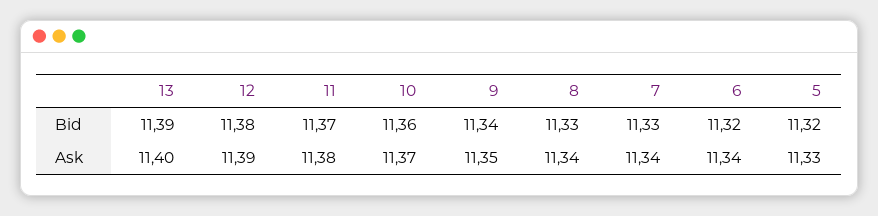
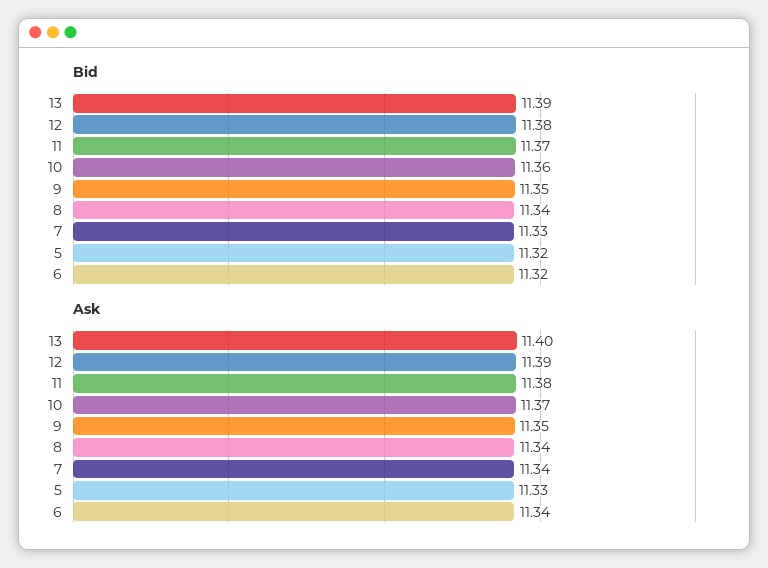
Bid, 9: 11.34 -> 11.35
Bid, 8: 11.33 -> 11.34

